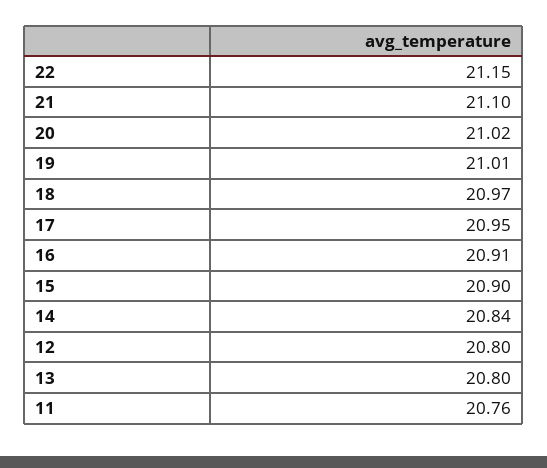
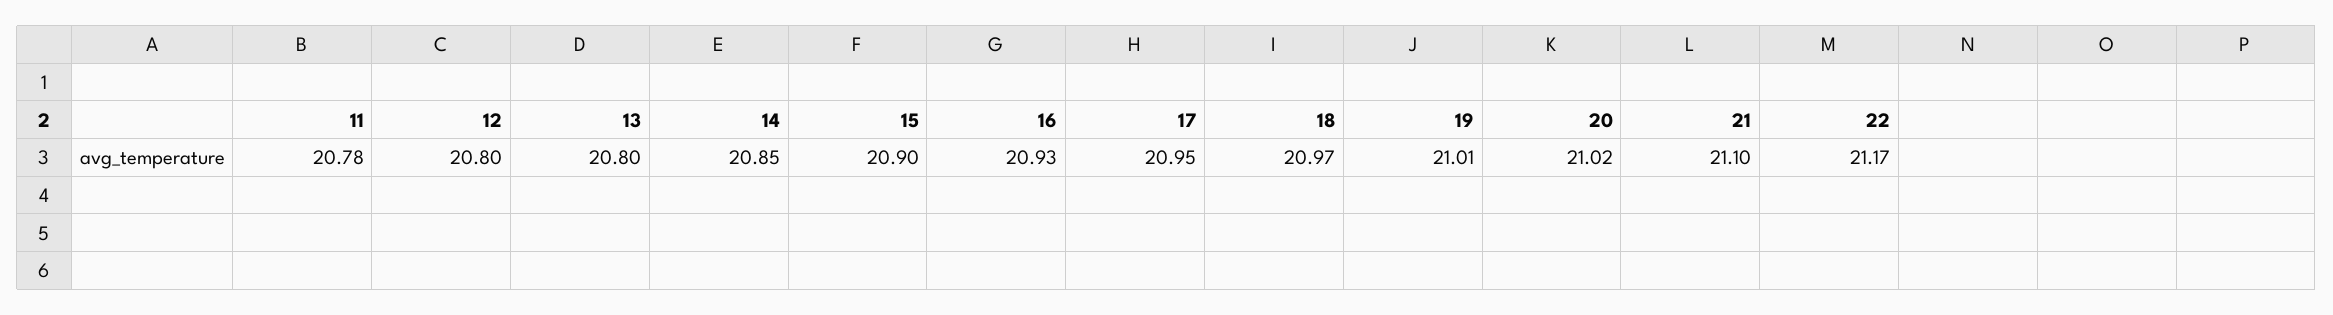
22: 21.15 -> 21.17
16: 20.91 -> 20.93
14: 20.84 -> 20.85
11: 20.76 -> 20.78

